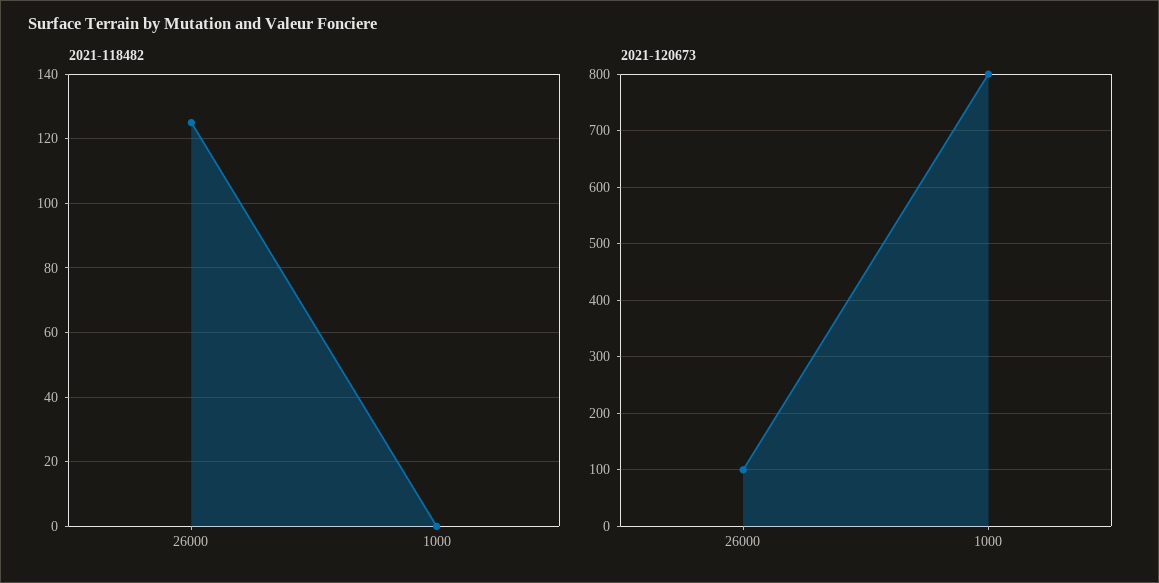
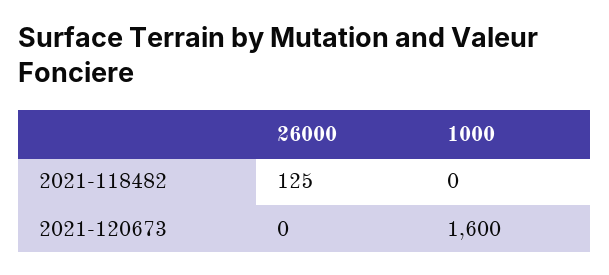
2021-120673, 26000: 100 -> 0
2021-120673, 1000: 800 -> 1600

